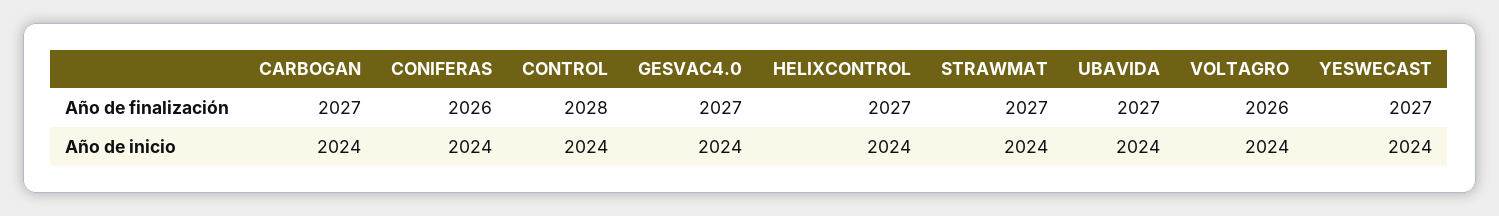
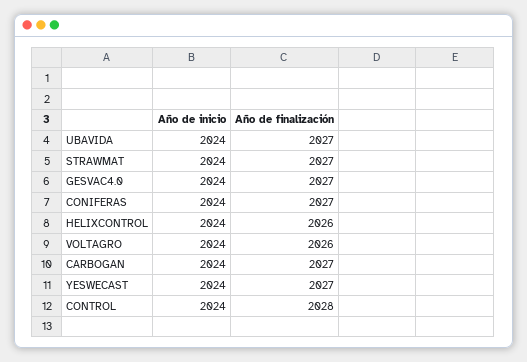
CONIFERAS, Año de finalización: 2026 -> 2027
HELIXCONTROL, Año de finalización: 2027 -> 2026

